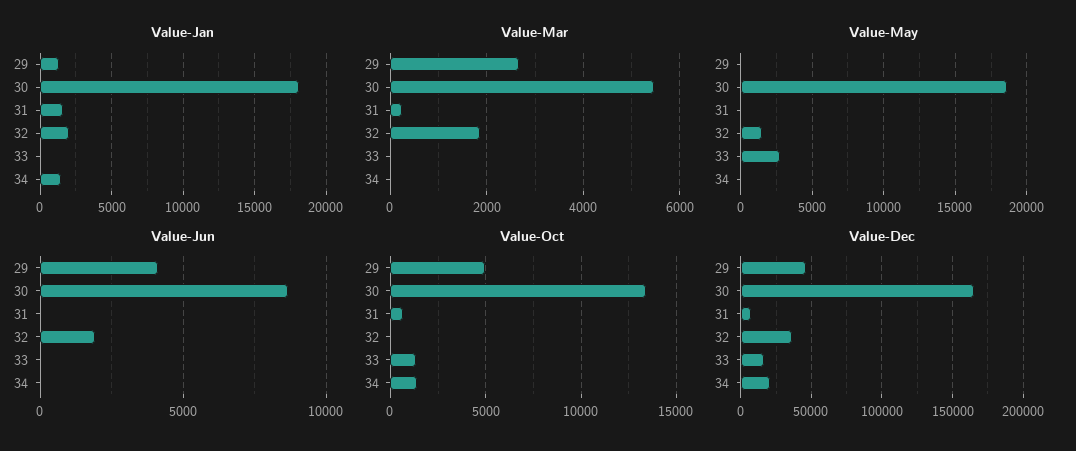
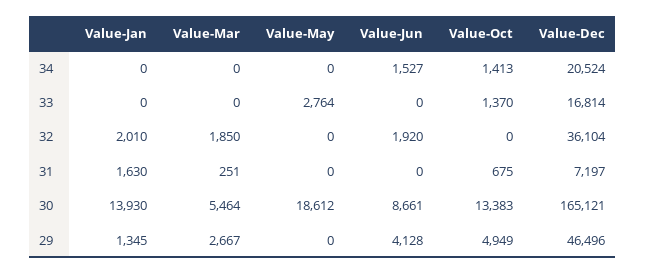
Value-Jan, 30: 18000 -> 13930
Value-Jan, 34: 1500 -> 0
Value-May, 32: 1500 -> 0
Value-Jun, 34: 0 -> 1527

